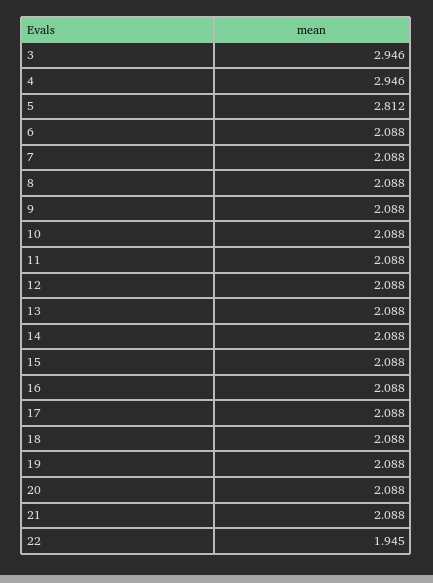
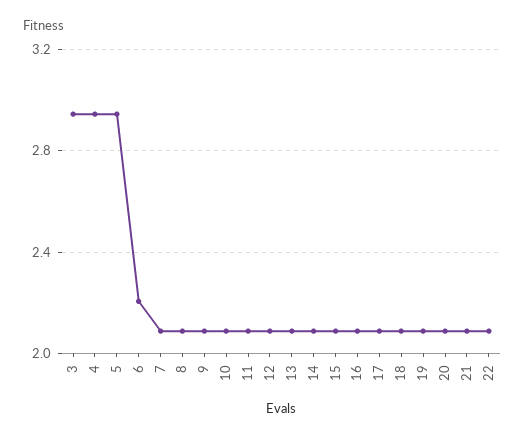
5: 2.812 -> 2.95
6: 2.088 -> 2.2
22: 1.945 -> 2.1

